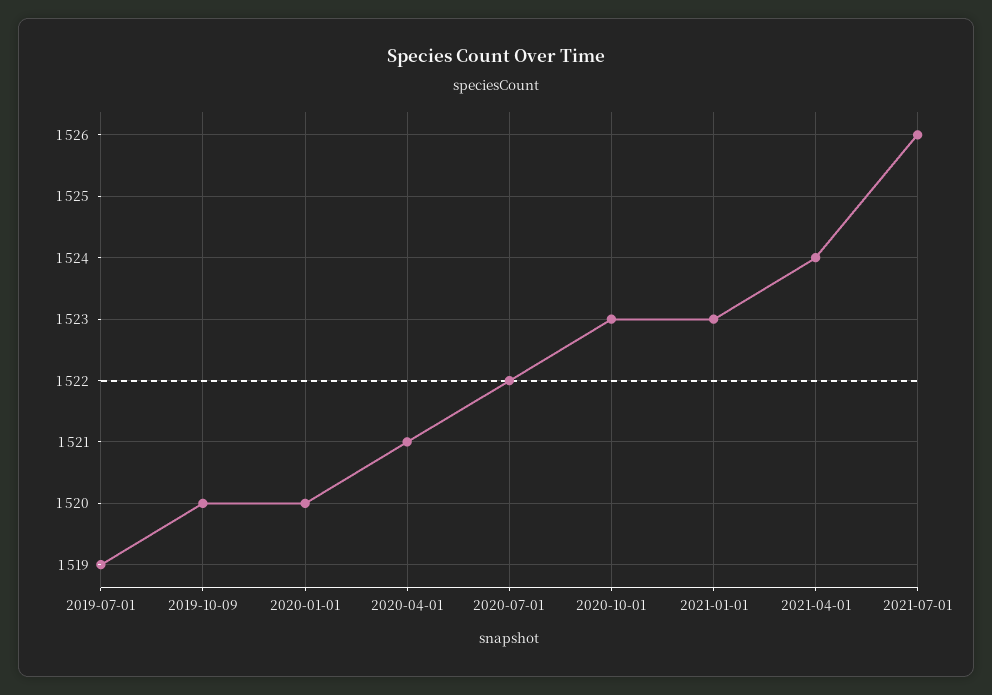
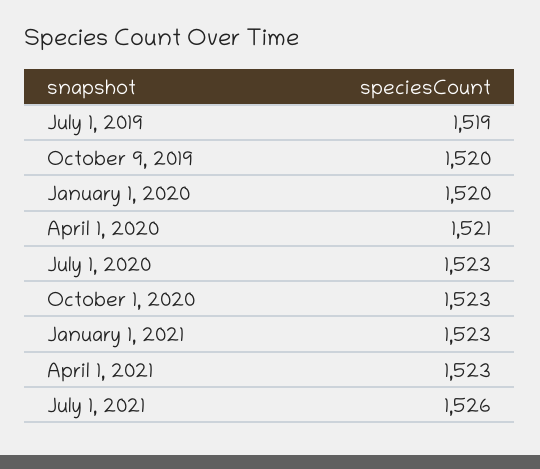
2020-07-01: 1522 -> 1523
2021-04-01: 1524 -> 1523

